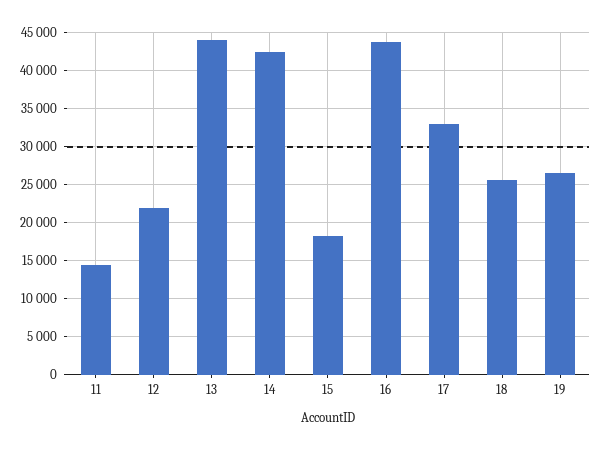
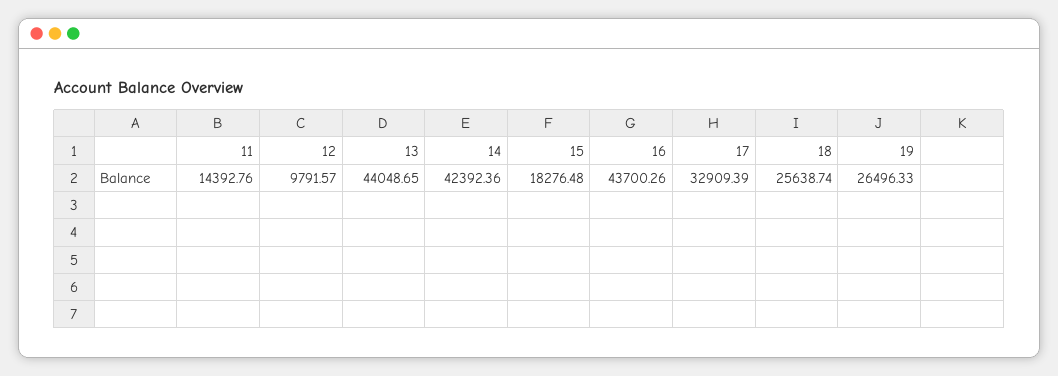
12: 22000 -> 9791.57

